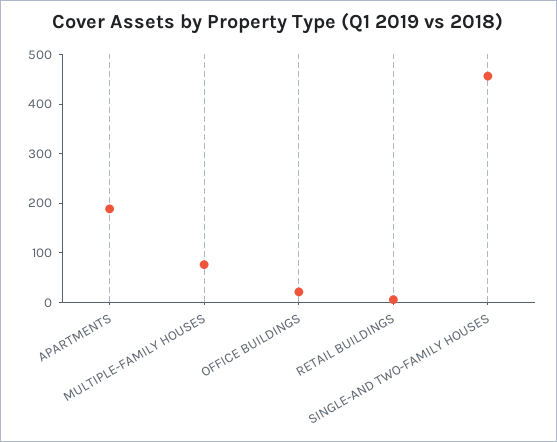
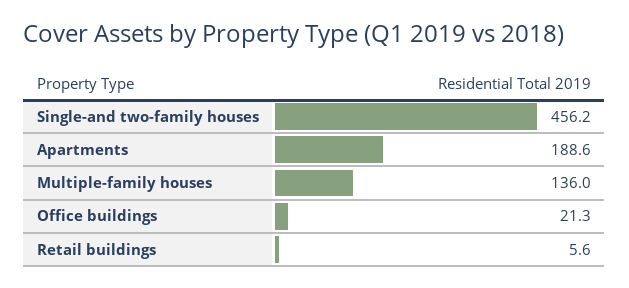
MULTIPLE-FAMILY HOUSES: 80 -> 136

